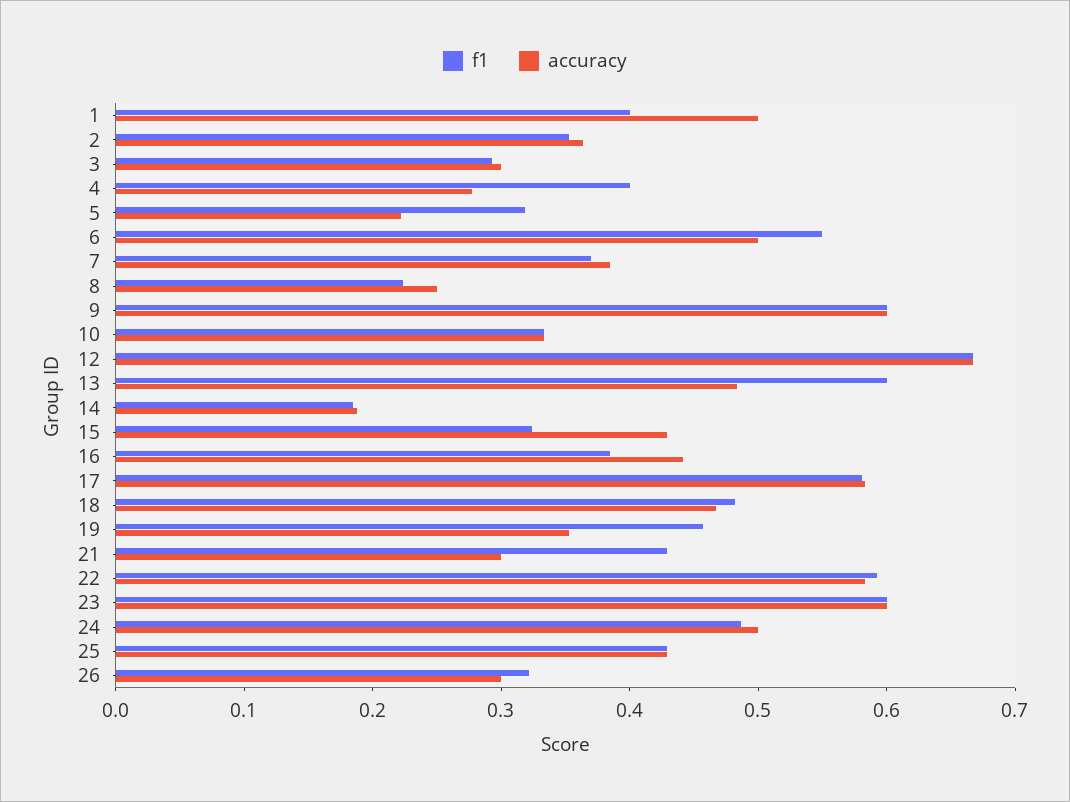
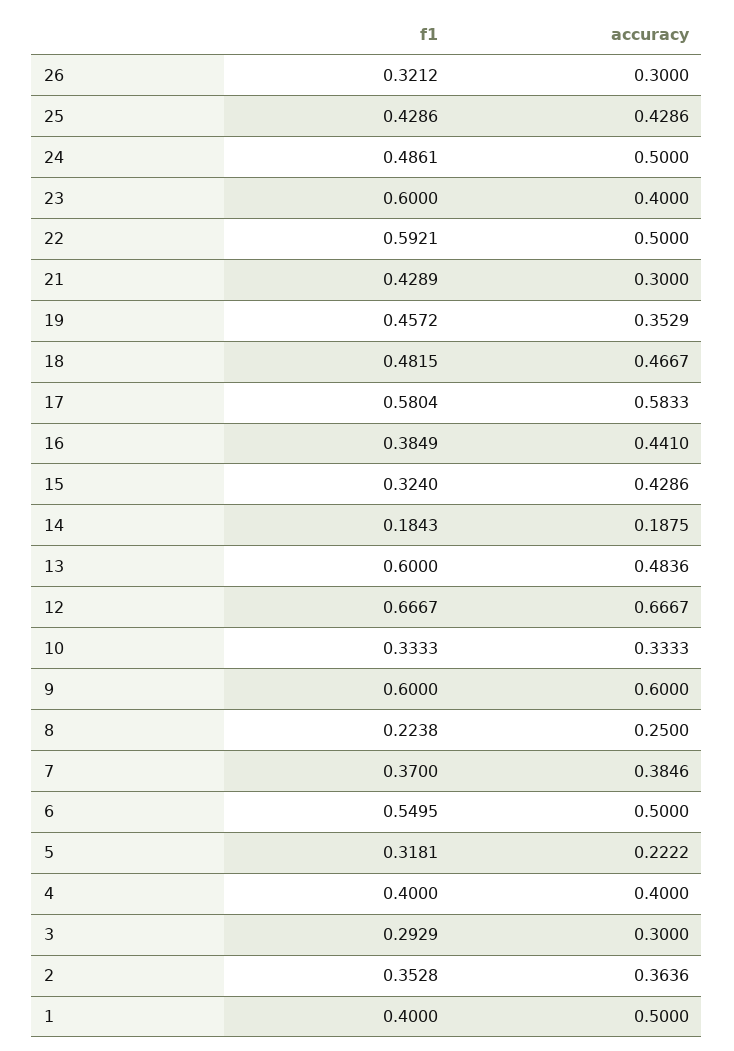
accuracy, 4: 0.28 -> 0.4
accuracy, 22: 0.58 -> 0.5
accuracy, 23: 0.6 -> 0.4

